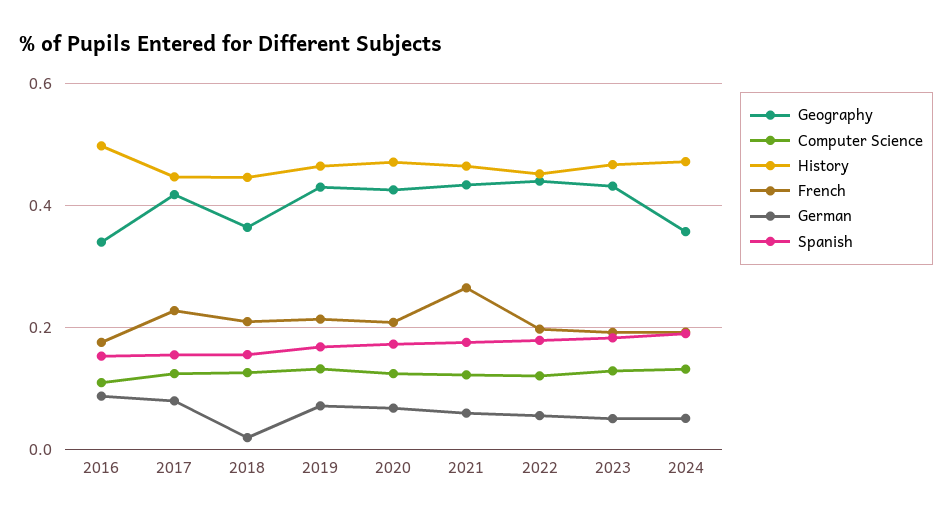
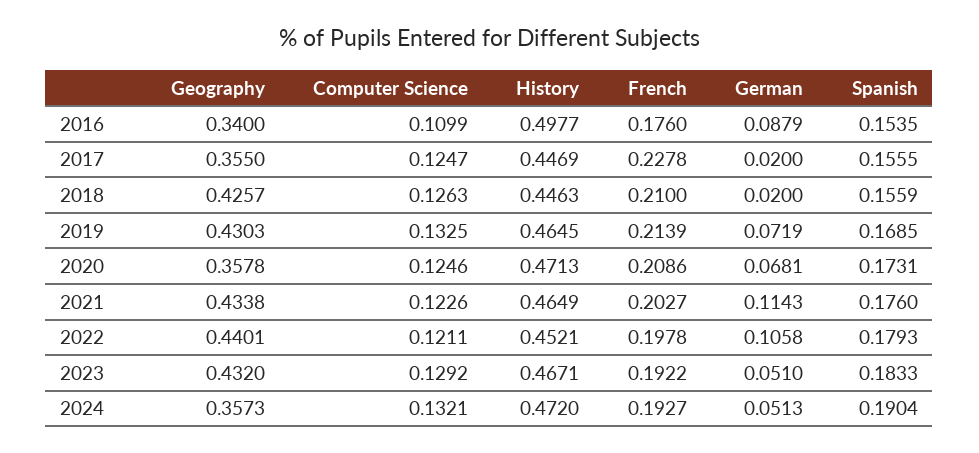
Geography, 2017: 0.42 -> 0.355
German, 2017: 0.08 -> 0.02
Geography, 2018: 0.36 -> 0.4257
Geography, 2020: 0.42 -> 0.3578
French, 2021: 0.26 -> 0.2027
German, 2021: 0.06 -> 0.1143
German, 2022: 0.06 -> 0.1058

